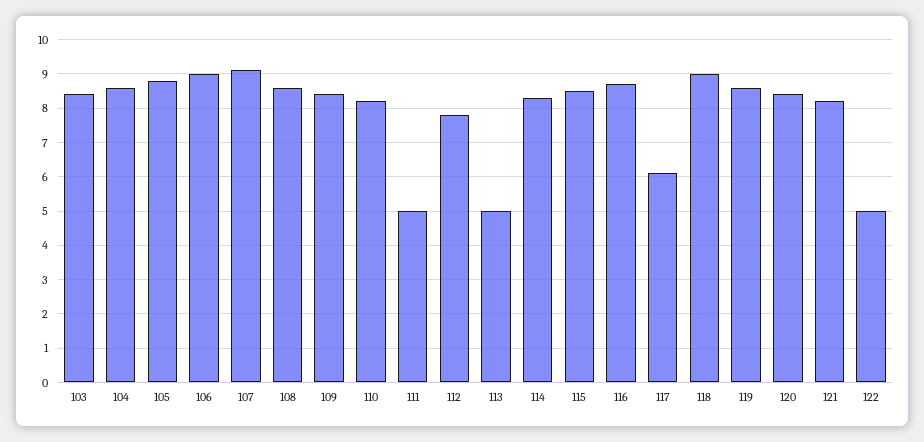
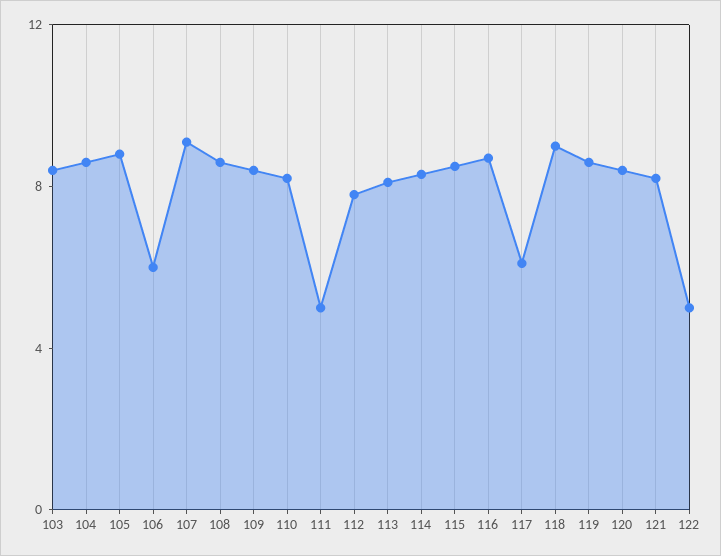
106: 9 -> 6
113: 5 -> 8

